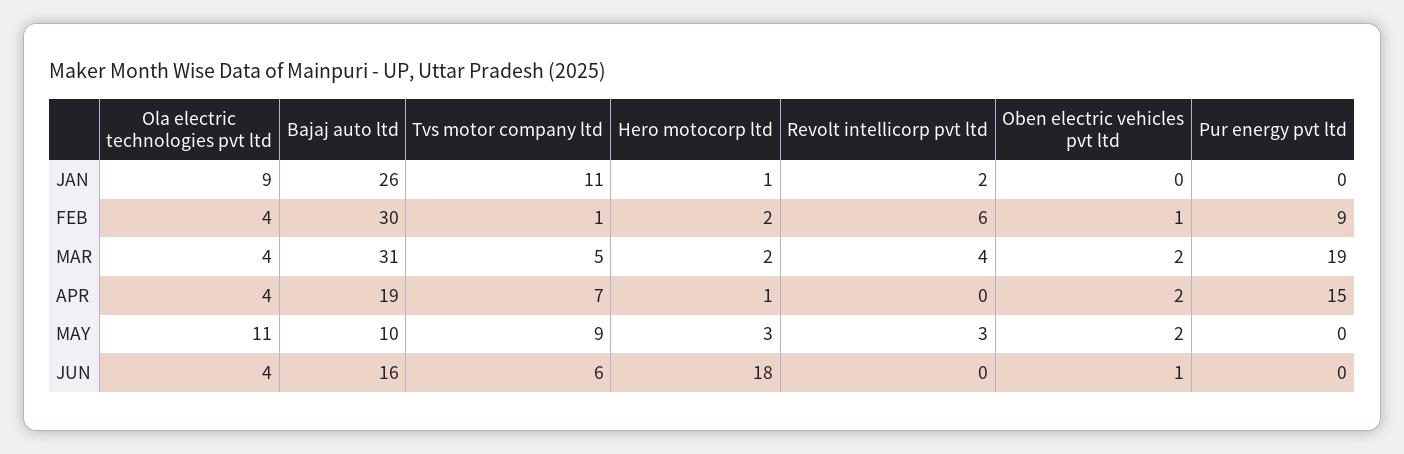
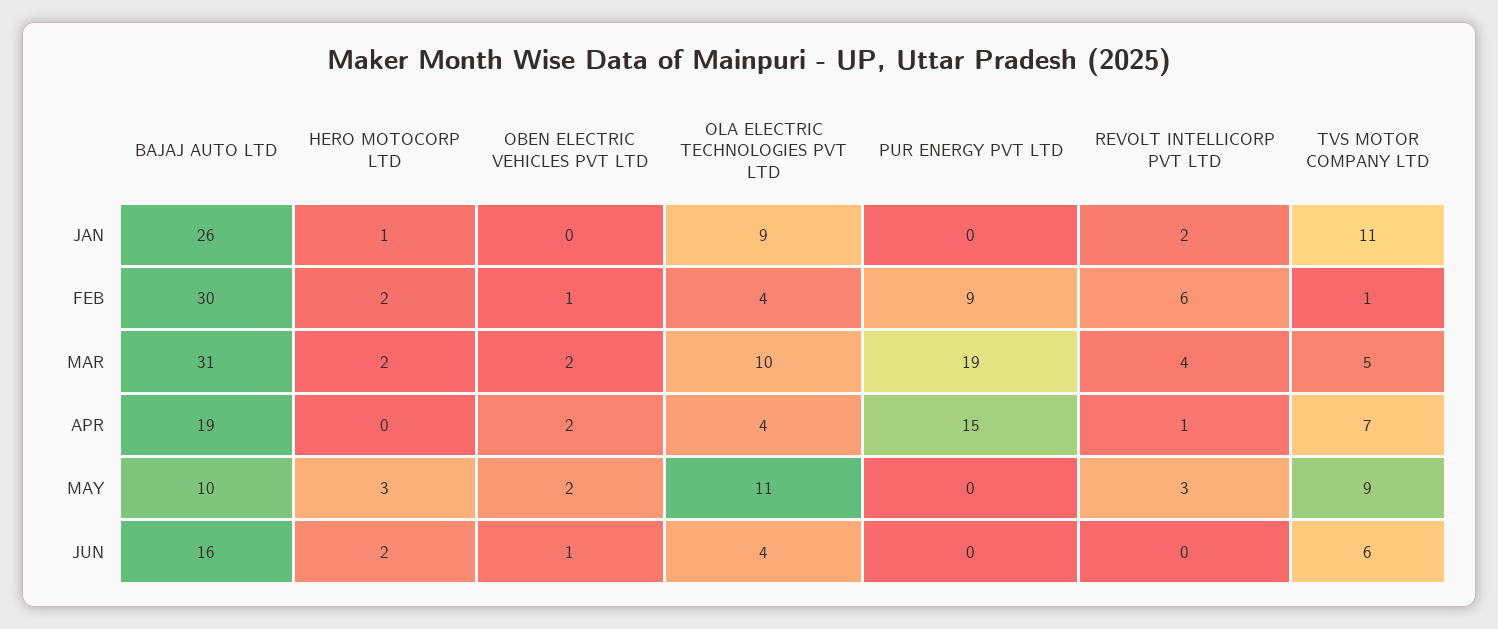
Ola electric technologies pvt ltd, MAR: 4 -> 10
Hero motocorp ltd, APR: 1 -> 0
Revolt intellicorp pvt ltd, APR: 0 -> 1
Hero motocorp ltd, JUN: 18 -> 2

